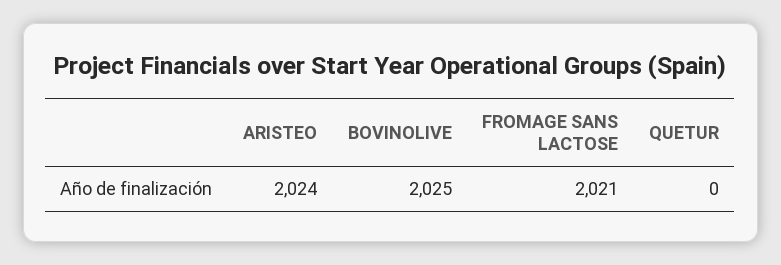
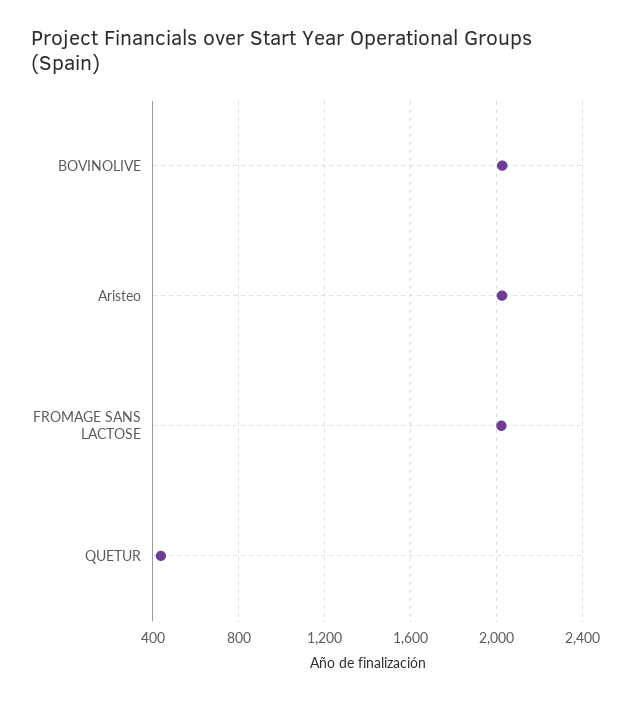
QUETUR: 0 -> 450

